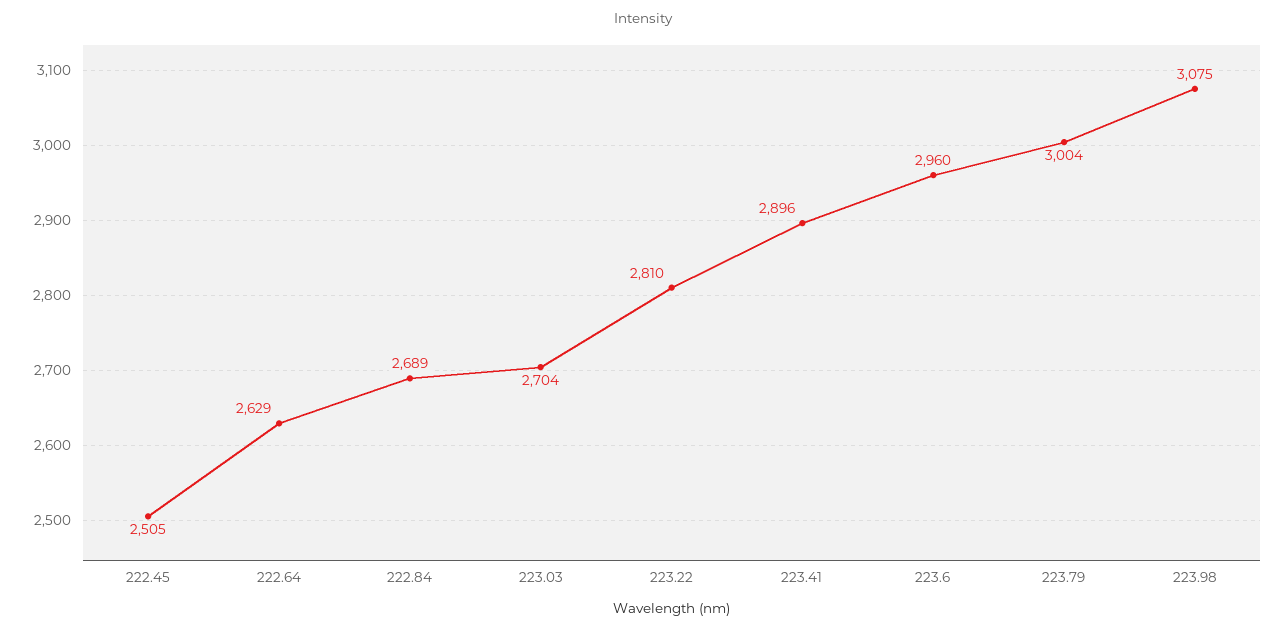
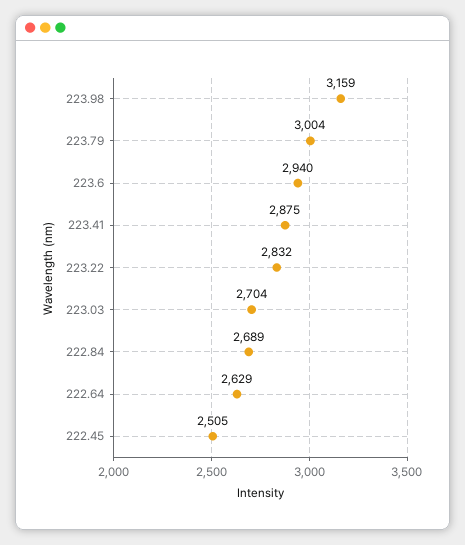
223.22: 2810 -> 2832
223.41: 2896 -> 2875
223.6: 2960 -> 2940
223.98: 3075 -> 3159

